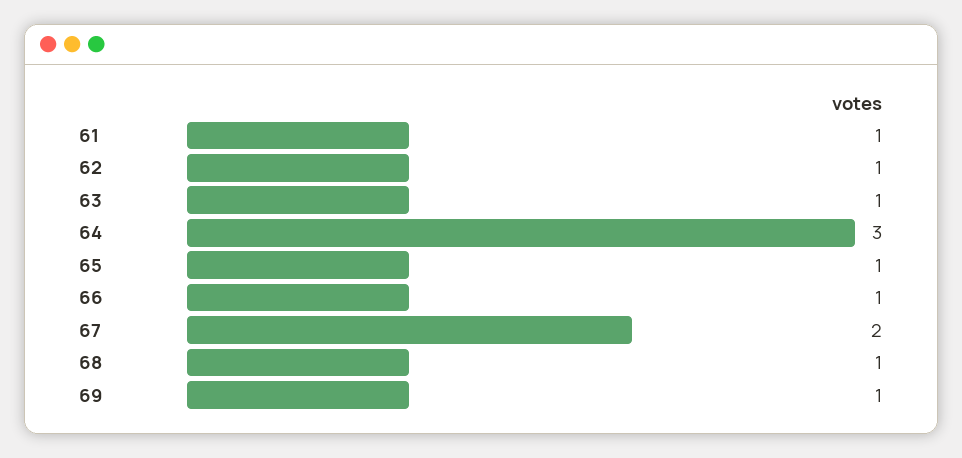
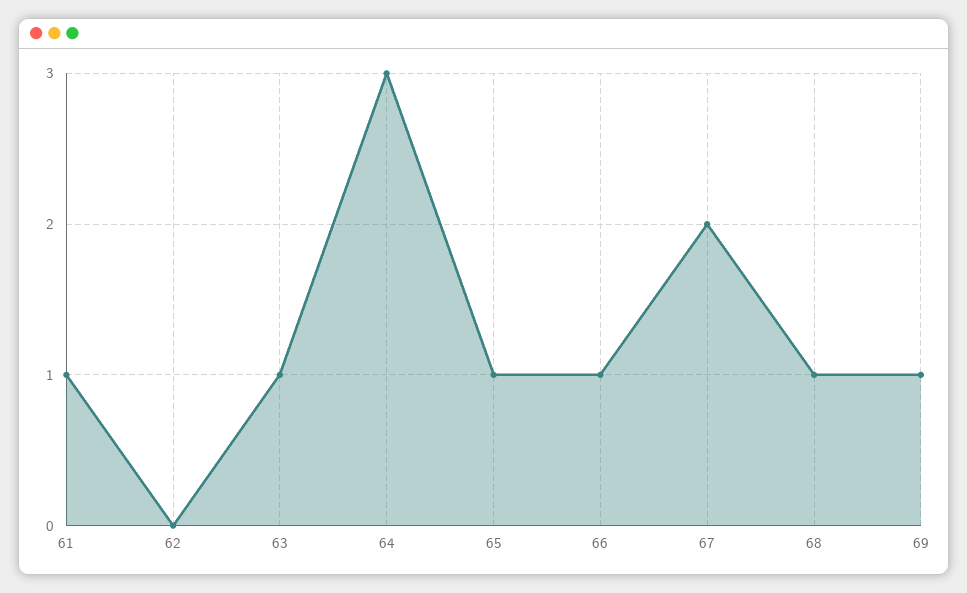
62: 1 -> 0

